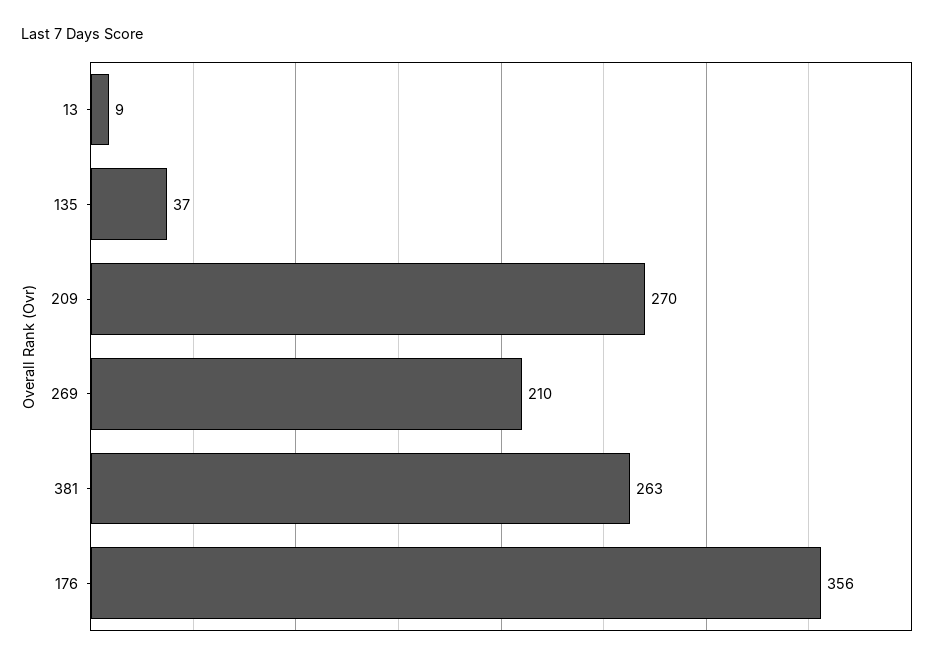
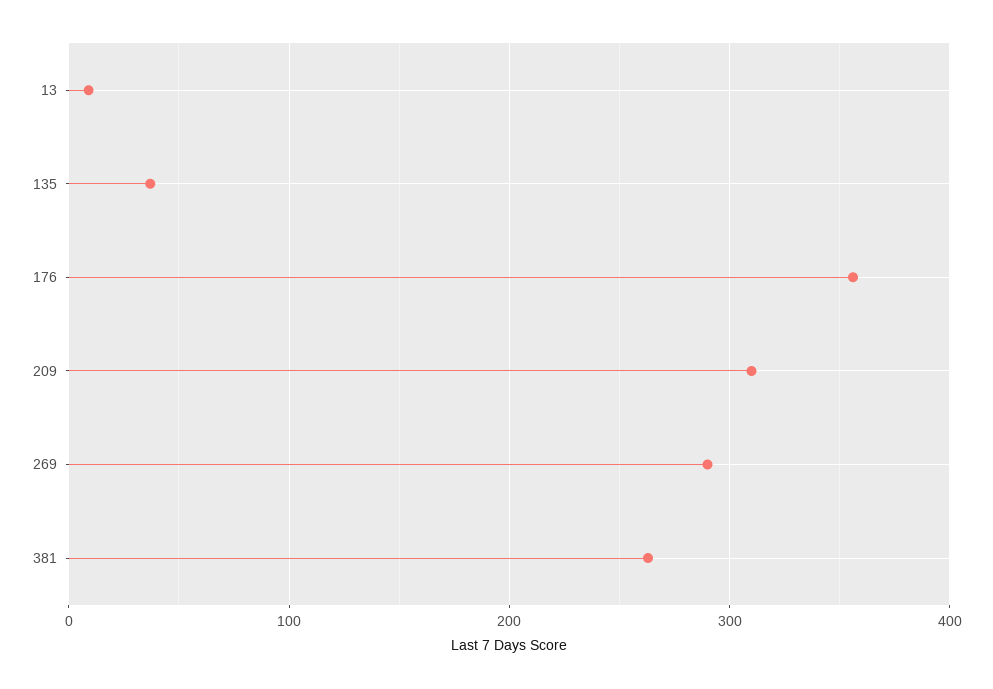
209: 270 -> 310
269: 210 -> 290

